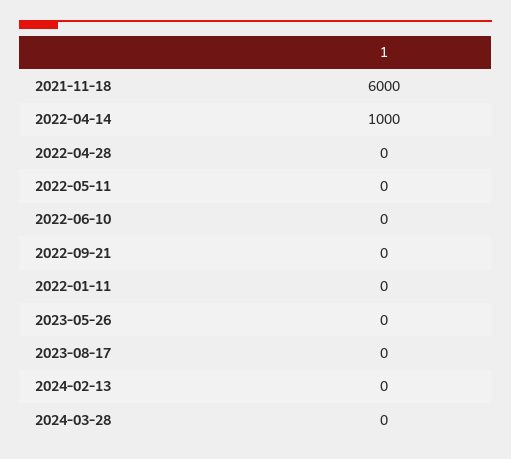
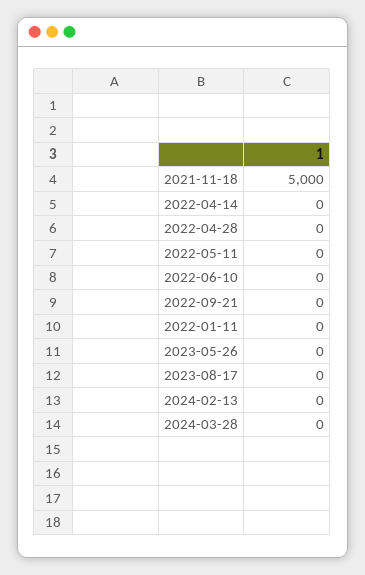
2021-11-18: 6000 -> 5000
2022-04-14: 1000 -> 0

